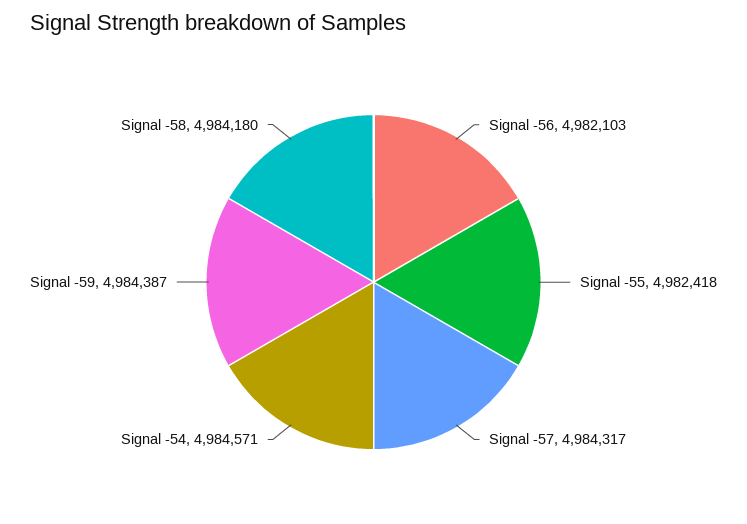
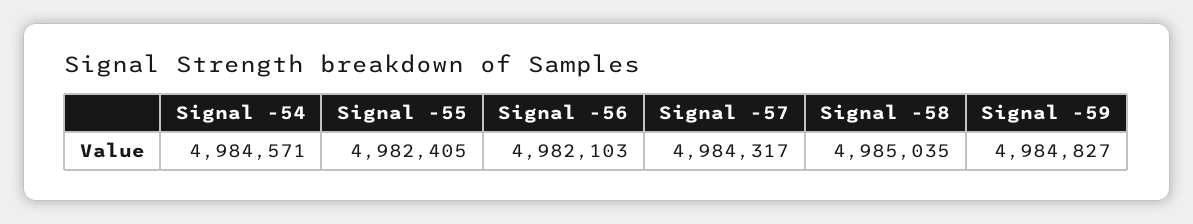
Signal -55: 4982418 -> 4982405
Signal -59: 4984387 -> 4984827
Signal -58: 4984180 -> 4985035

